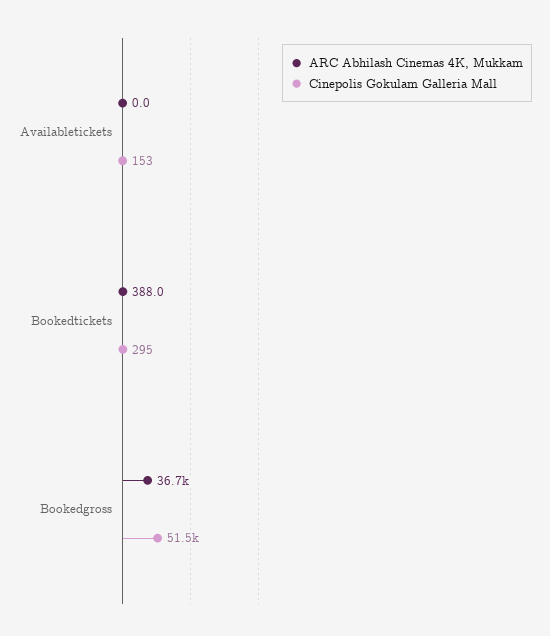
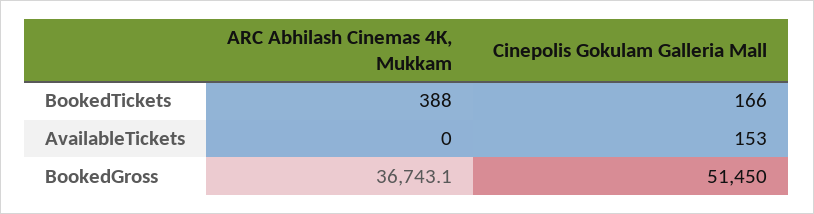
Cinepolis Gokulam Galleria Mall, Bookedtickets: 295 -> 166

